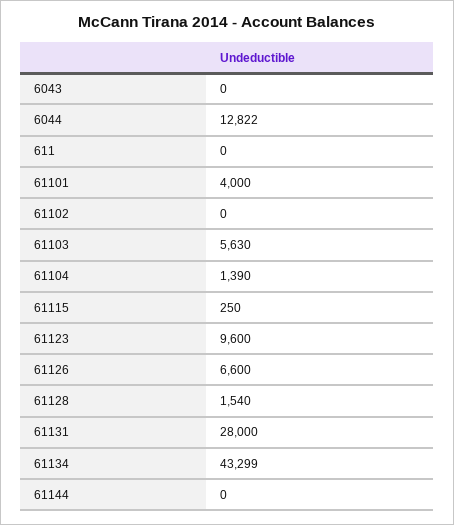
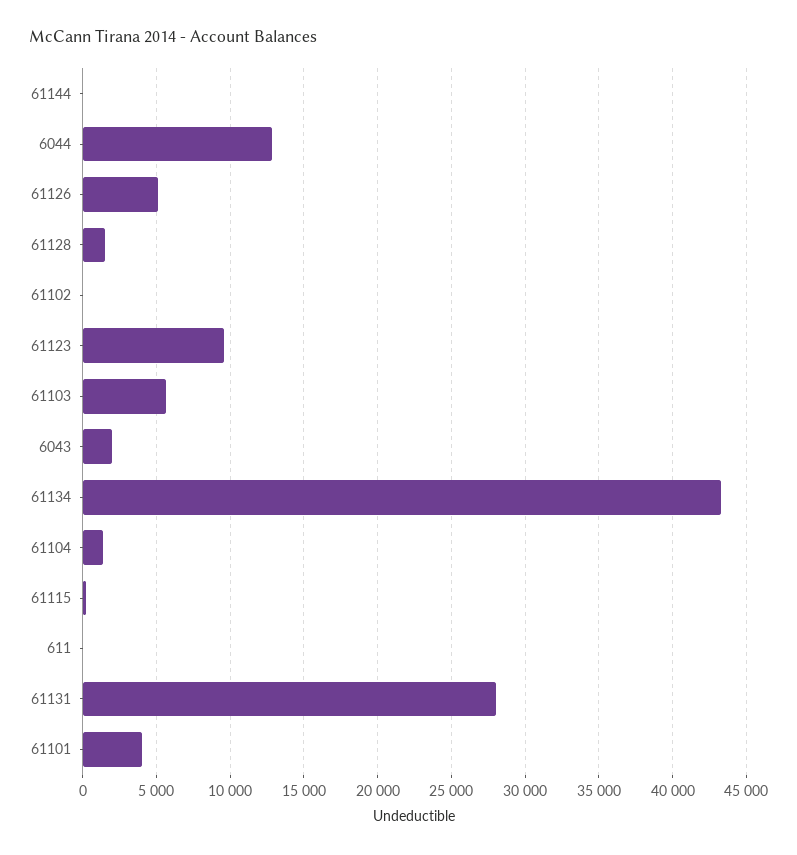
6043: 0 -> 2000
61126: 6600 -> 5000

